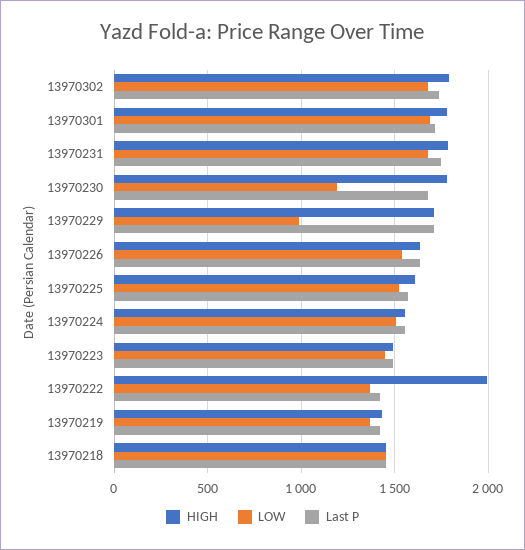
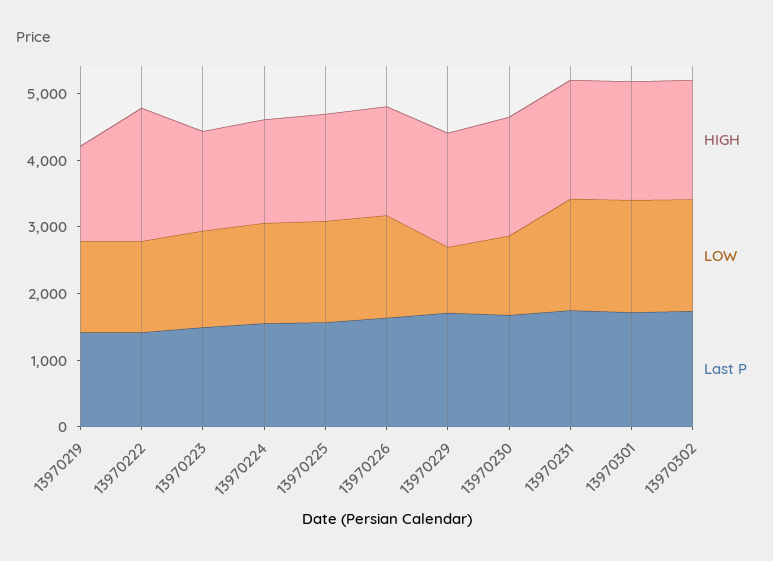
HIGH, 13970218: 1450 -> none
LOW, 13970218: 1450 -> none
Last P, 13970218: 1450 -> none

